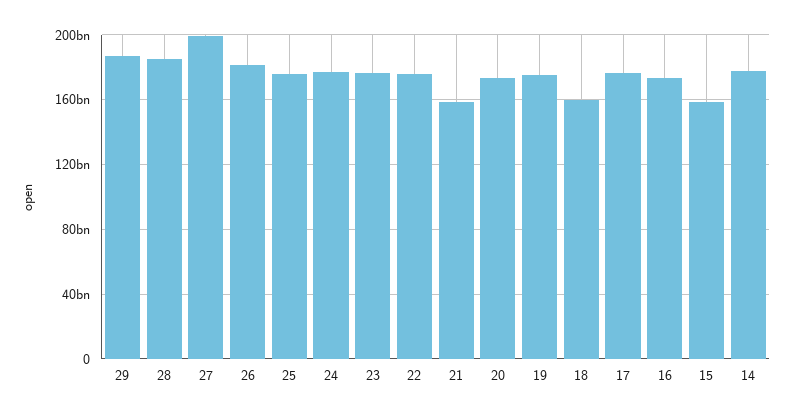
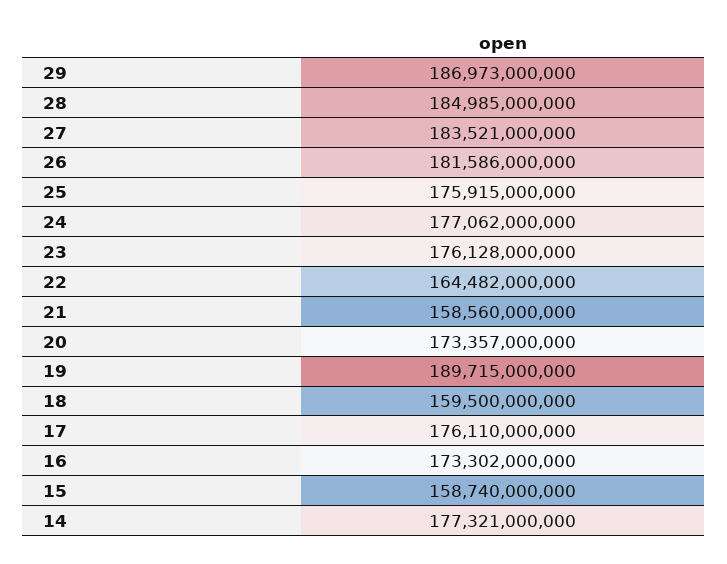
27: 200000000000 -> 183521000000
22: 175000000000 -> 164482000000
19: 175000000000 -> 189715000000

